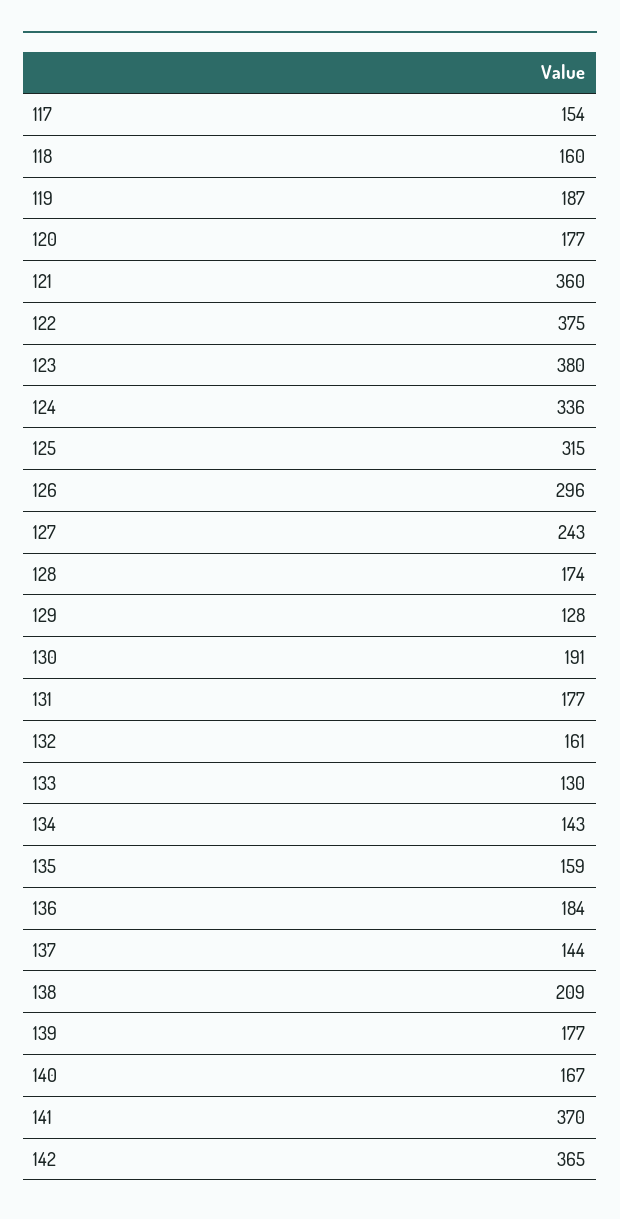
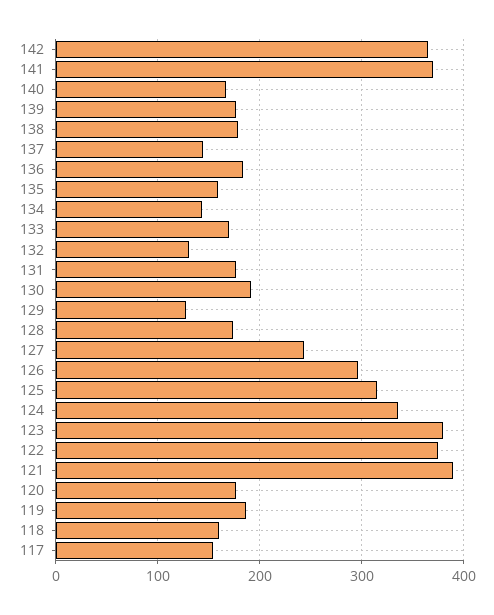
121: 360 -> 390
132: 161 -> 130
133: 130 -> 170
138: 209 -> 180

